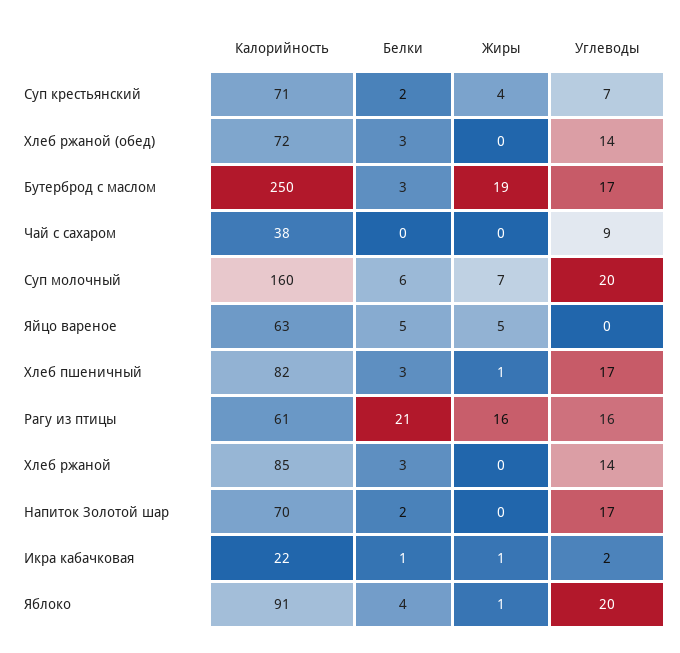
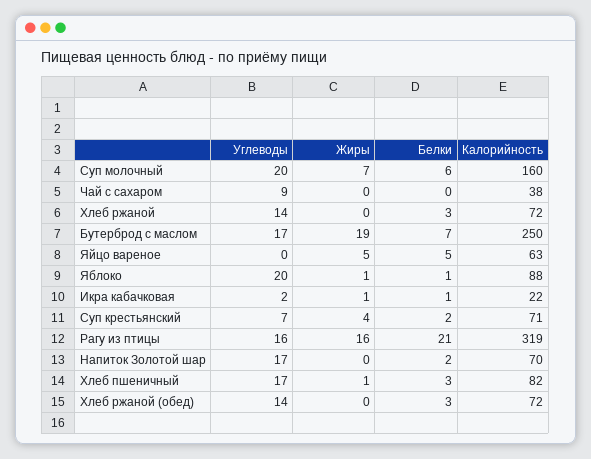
Белки, Бутерброд с маслом: 3 -> 7
Калорийность, Рагу из птицы: 61 -> 319
Калорийность, Хлеб ржаной: 85 -> 72
Калорийность, Яблоко: 91 -> 88
Белки, Яблоко: 4 -> 1

